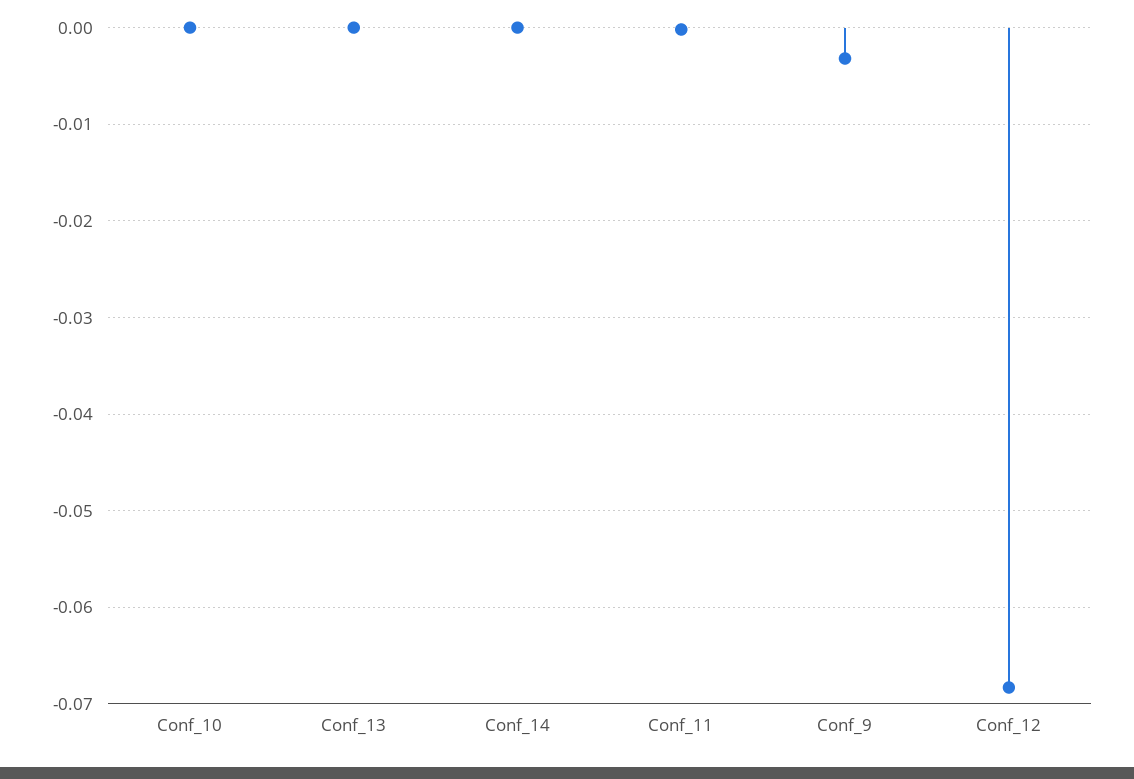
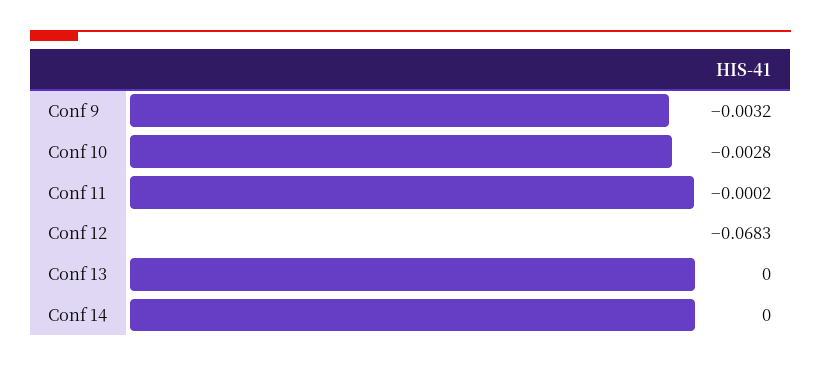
Conf_10: 0 -> -0.0028

